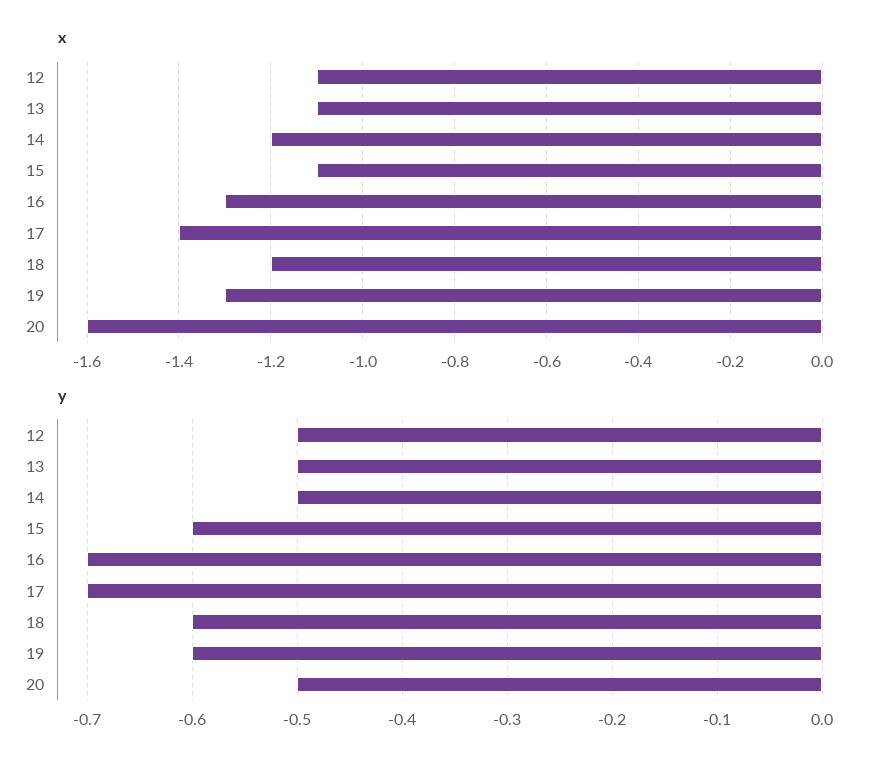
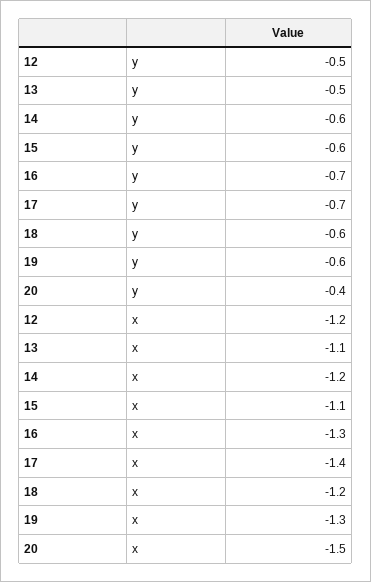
x, 12: -1.1 -> -1.2
x, 20: -1.6 -> -1.5
y, 14: -0.5 -> -0.6
y, 20: -0.5 -> -0.4

